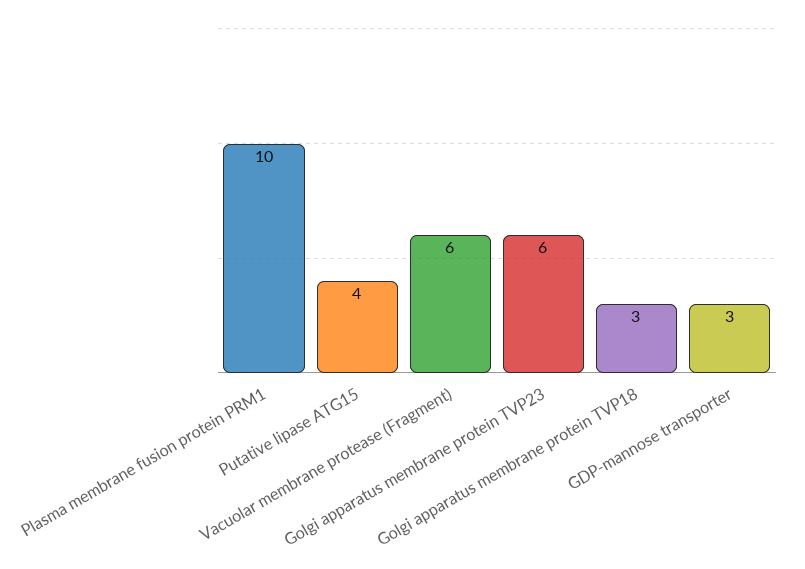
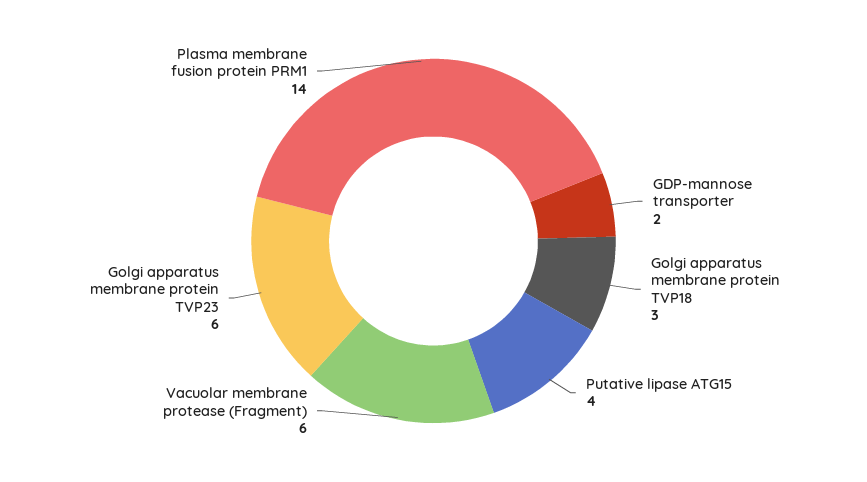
Plasma membrane fusion protein PRM1: 10 -> 14
GDP-mannose transporter: 3 -> 2

